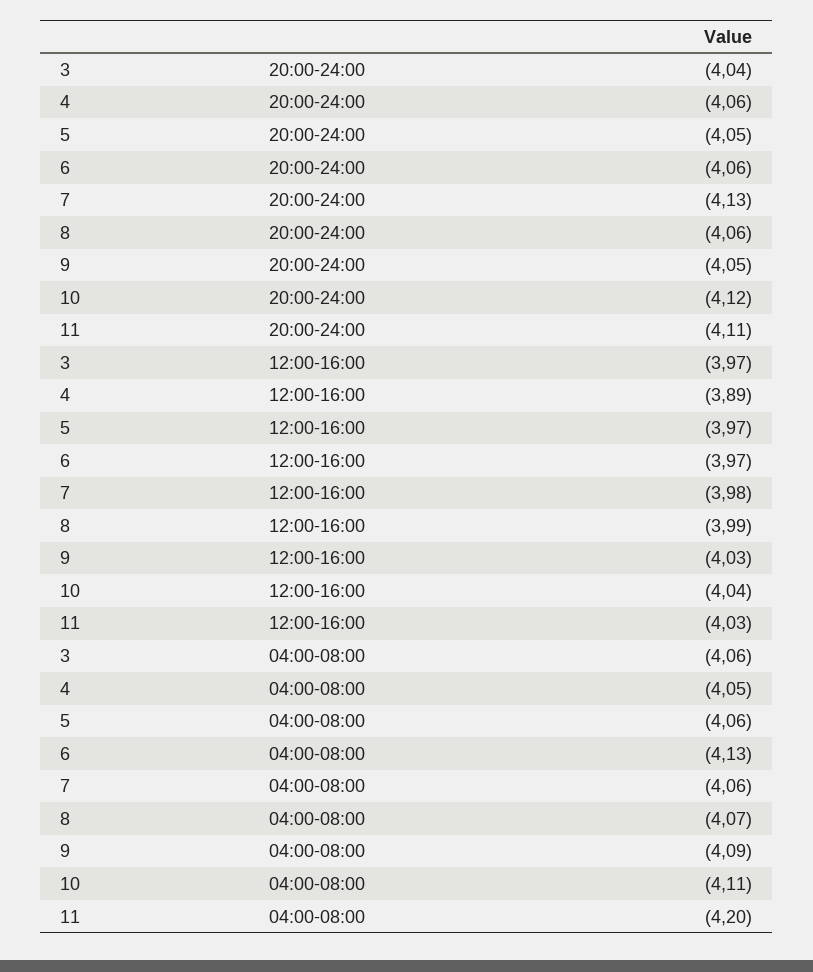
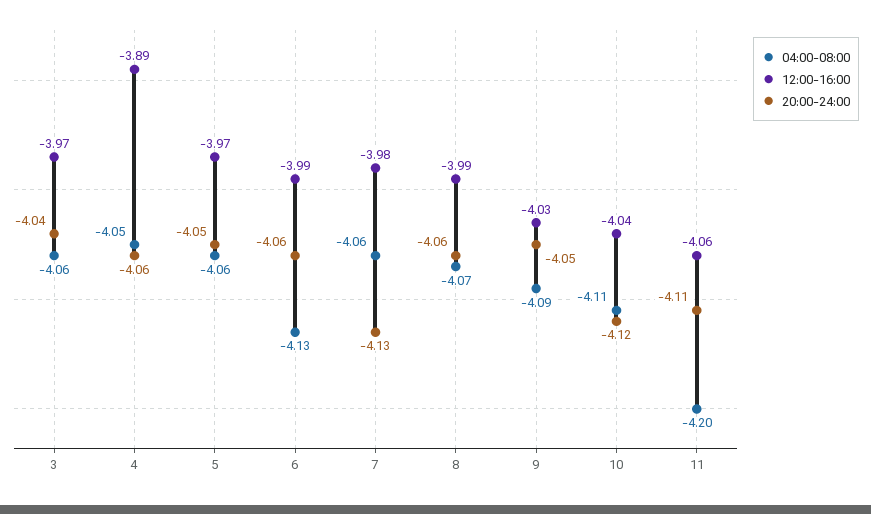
12:00-16:00, 6: -3.97 -> -3.99
12:00-16:00, 11: -4.03 -> -4.06

